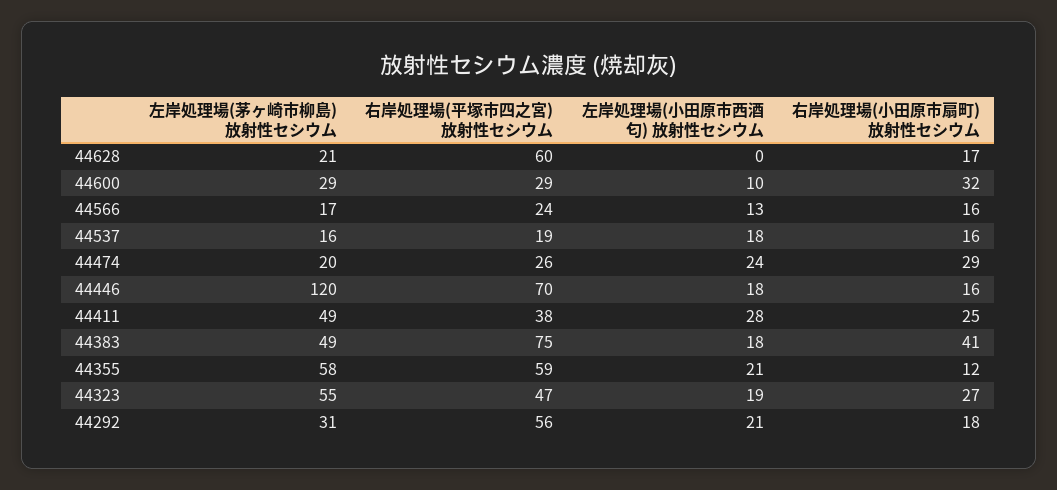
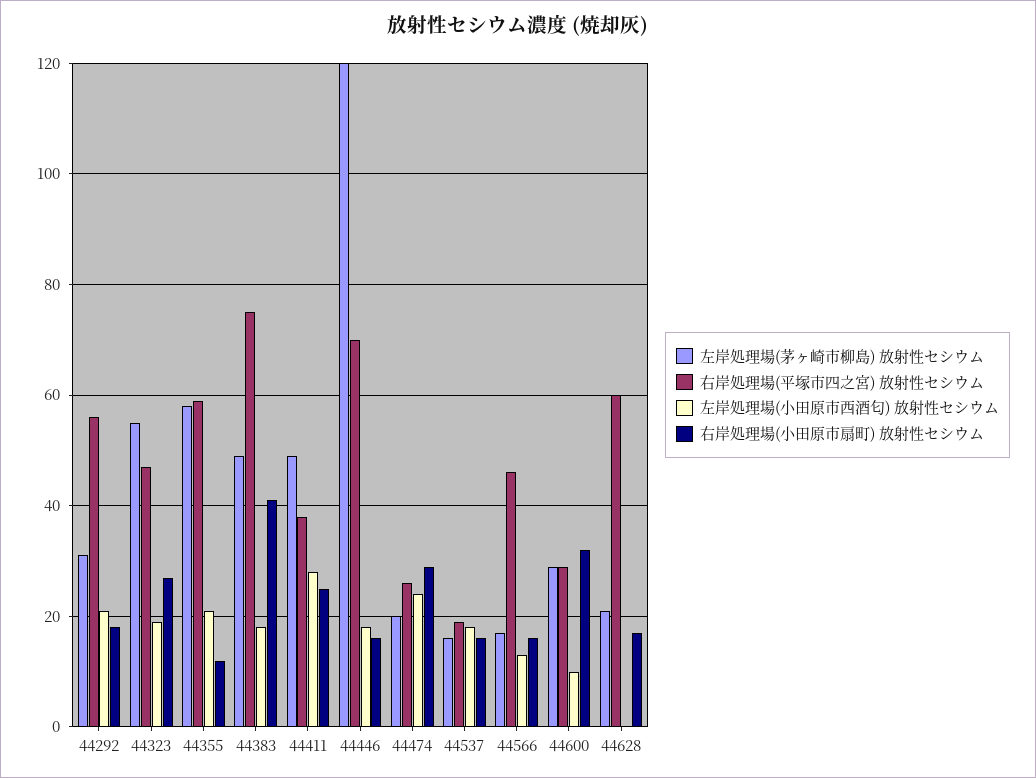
右岸処理場(平塚市四之宮) 放射性セシウム, 44566: 24 -> 45

